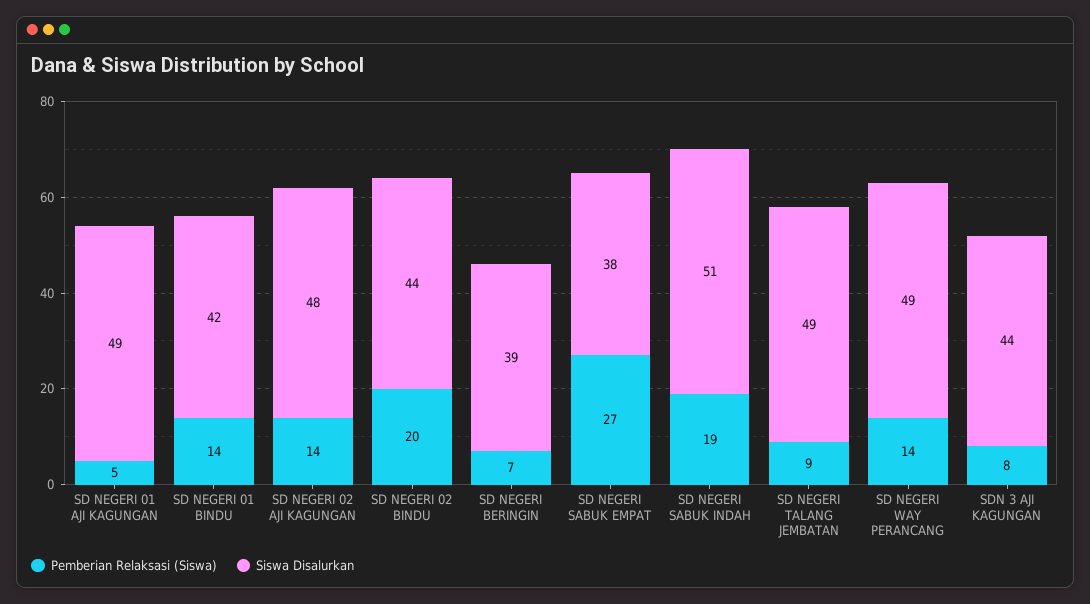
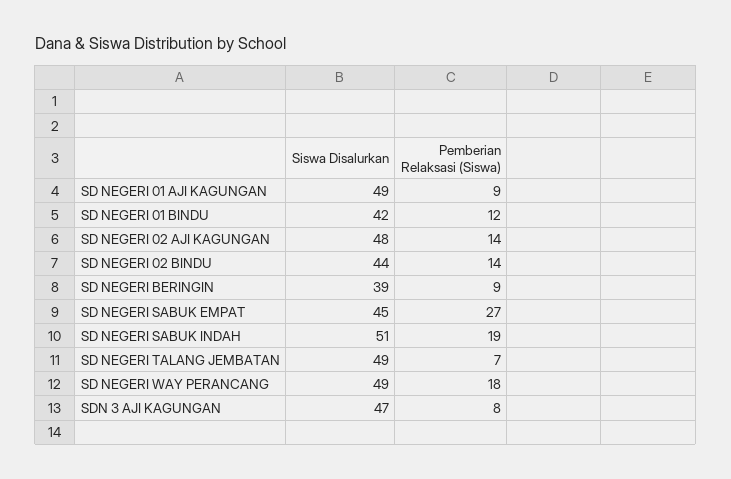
Pemberian Relaksasi (Siswa), SD NEGERI 01 AJI KAGUNGAN: 5 -> 9
Pemberian Relaksasi (Siswa), SD NEGERI 01 BINDU: 14 -> 12
Pemberian Relaksasi (Siswa), SD NEGERI 02 BINDU: 20 -> 14
Pemberian Relaksasi (Siswa), SD NEGERI BERINGIN: 7 -> 9
Siswa Disalurkan, SD NEGERI SABUK EMPAT: 38 -> 45
Pemberian Relaksasi (Siswa), SD NEGERI TALANG JEMBATAN: 9 -> 7
Pemberian Relaksasi (Siswa), SD NEGERI WAY PERANCANG: 14 -> 18
Siswa Disalurkan, SDN 3 AJI KAGUNGAN: 44 -> 47

